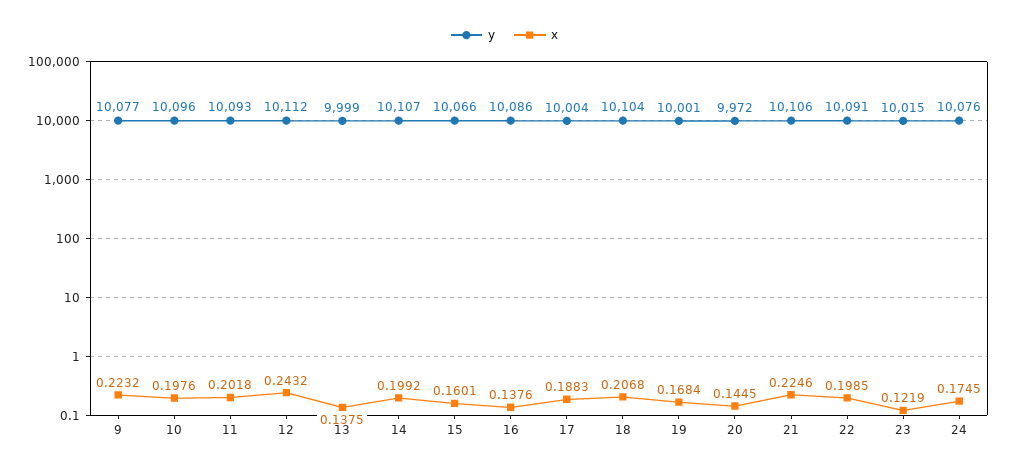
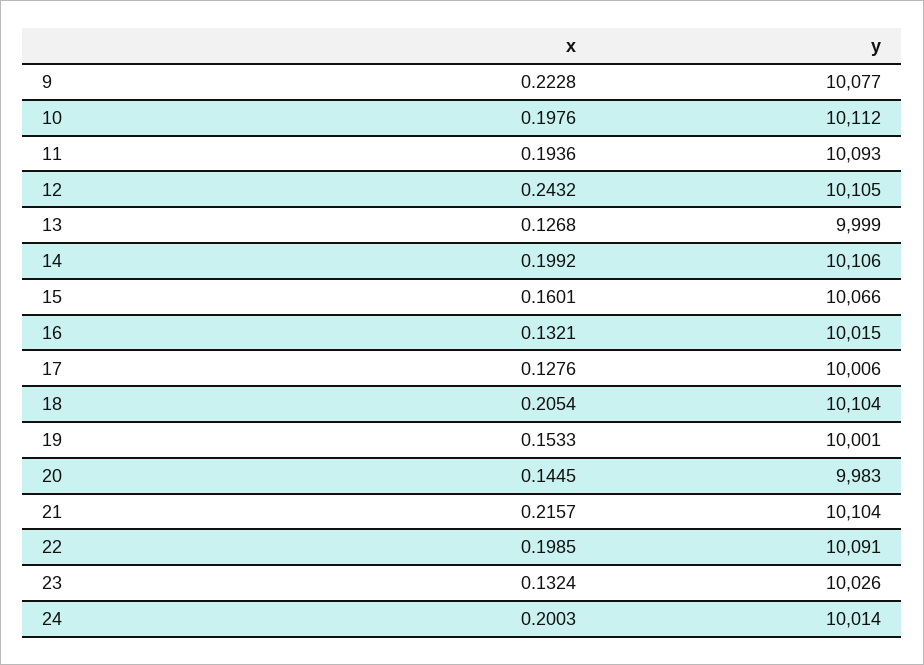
x, 9: 0.2232 -> 0.2228
y, 10: 10096 -> 10112
x, 11: 0.2018 -> 0.1936
y, 12: 10112 -> 10105
x, 13: 0.1375 -> 0.1268
y, 14: 10107 -> 10106
y, 16: 10086 -> 10015
x, 16: 0.1376 -> 0.1321
y, 17: 10004 -> 10006
x, 17: 0.1883 -> 0.1276
x, 18: 0.2068 -> 0.2054
x, 19: 0.1684 -> 0.1533
y, 20: 9972 -> 9983
y, 21: 10106 -> 10104
x, 21: 0.2246 -> 0.2157
y, 23: 10015 -> 10026
x, 23: 0.1219 -> 0.1324
y, 24: 10076 -> 10014
x, 24: 0.1745 -> 0.2003

